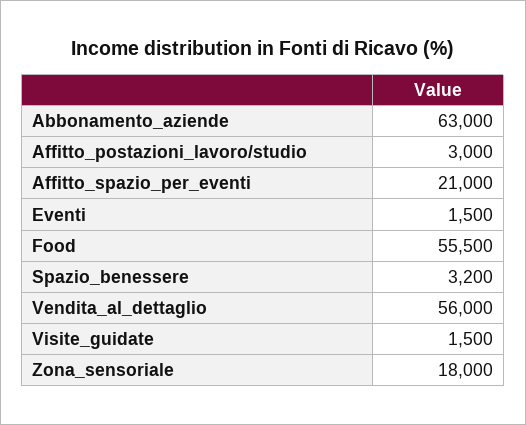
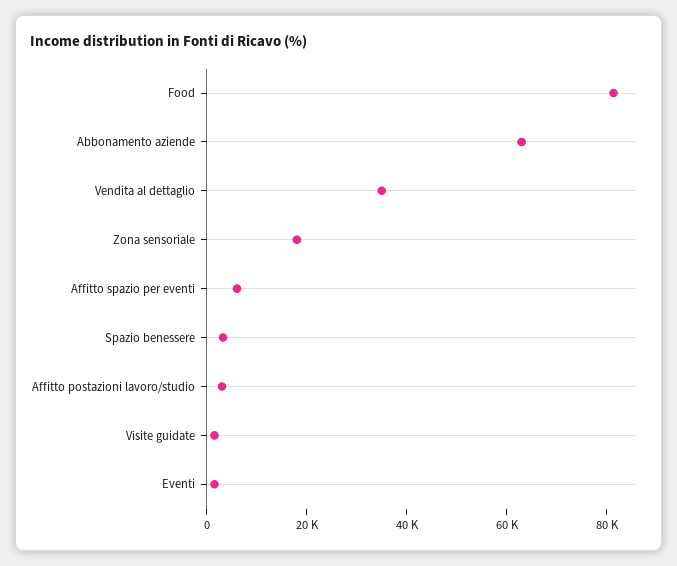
Affitto_spazio_per_eventi: 21000 -> 5000
Food: 55500 -> 80000
Vendita_al_dettaglio: 56000 -> 35000

